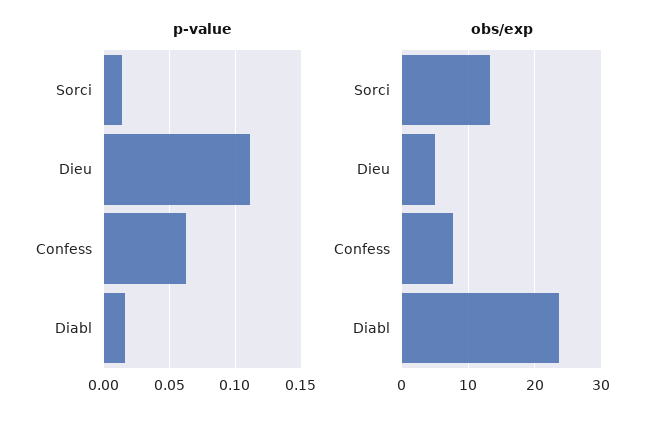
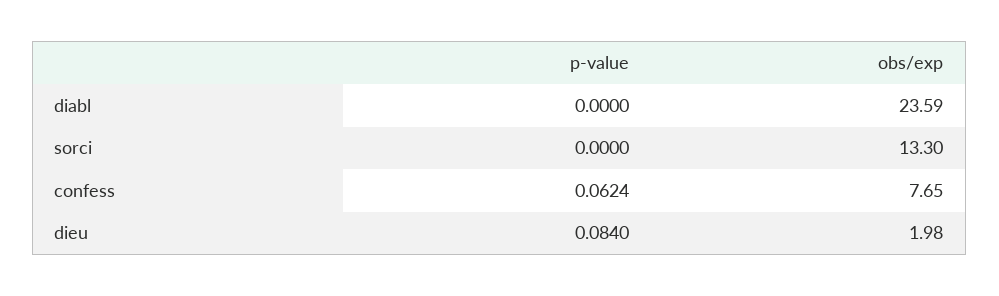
p-value, Sorci: 0.015 -> 0
p-value, Dieu: 0.11 -> 0.084
p-value, Diabl: 0.015 -> 0
obs/exp, Dieu: 5 -> 1.98

